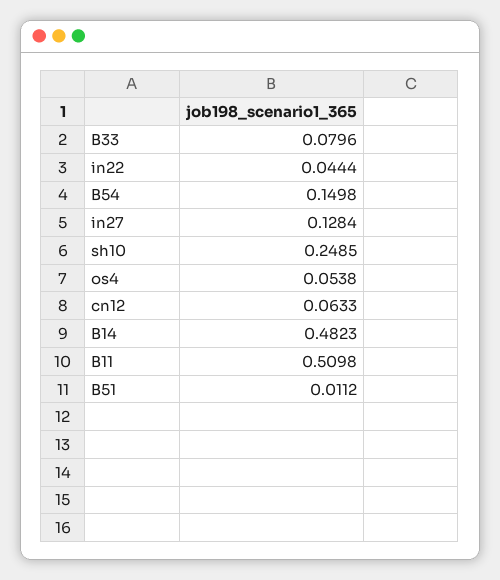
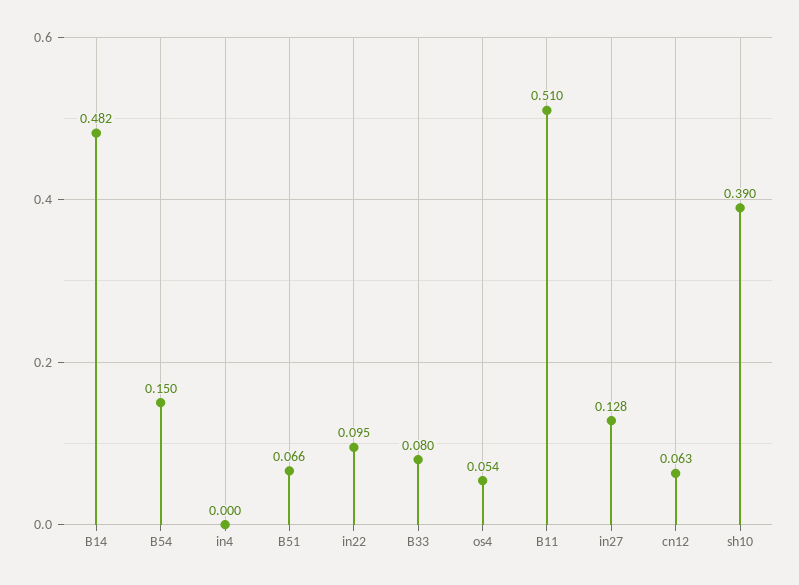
in22: 0.0444 -> 0.095
sh10: 0.2485 -> 0.39
B51: 0.0112 -> 0.066
in4: none -> 0

